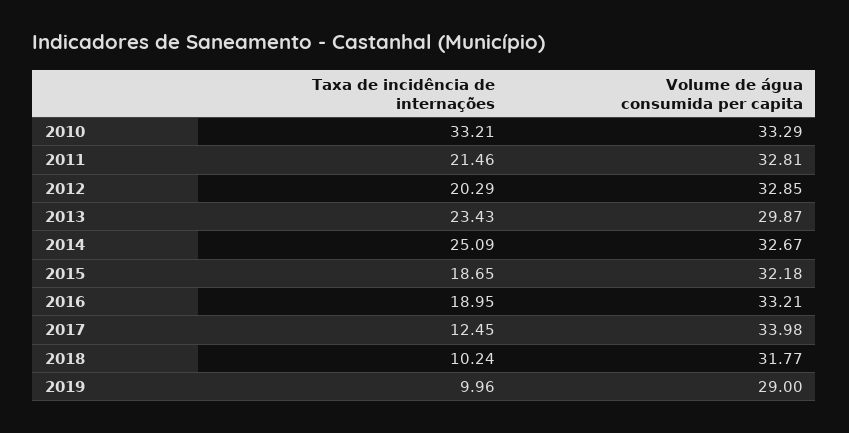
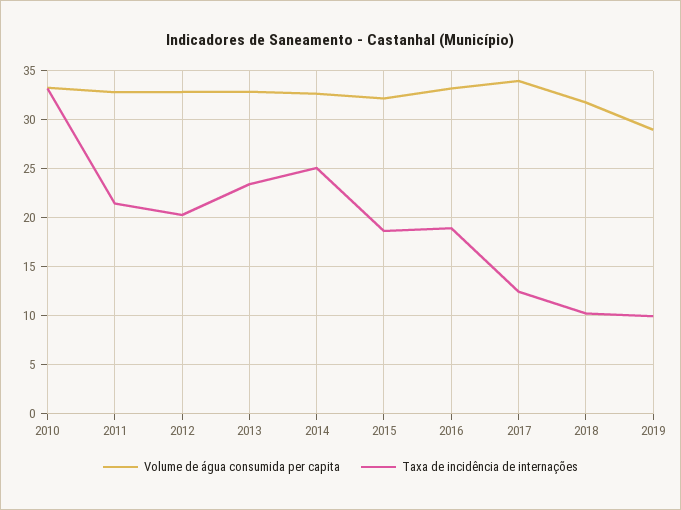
Volume de água consumida per capita, 2013: 29.87 -> 33

